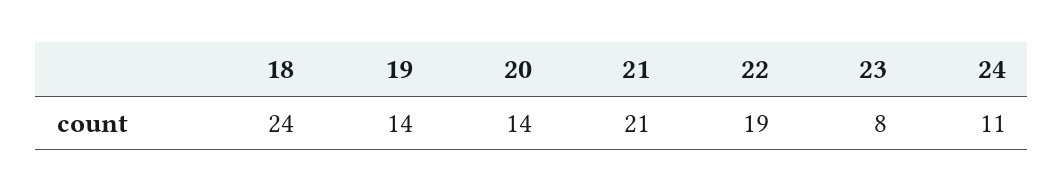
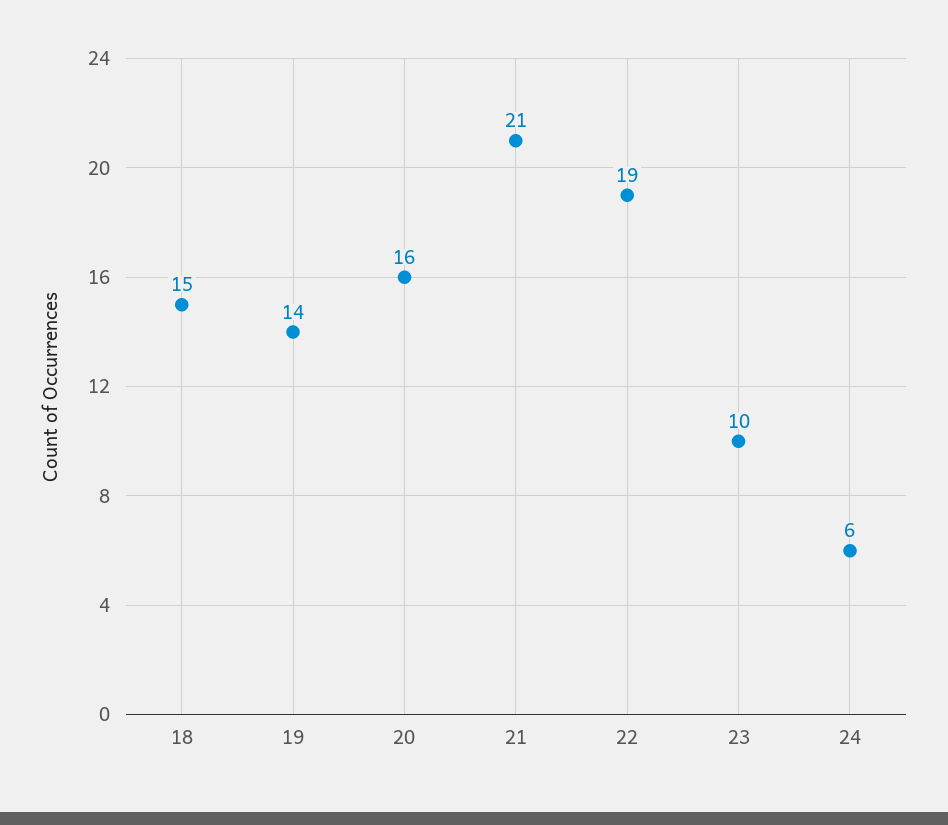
18: 24 -> 15
20: 14 -> 16
23: 8 -> 10
24: 11 -> 6

